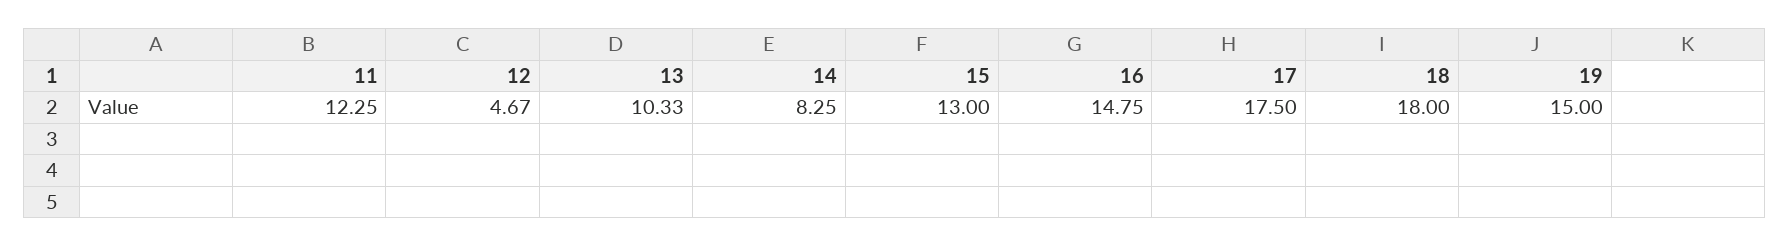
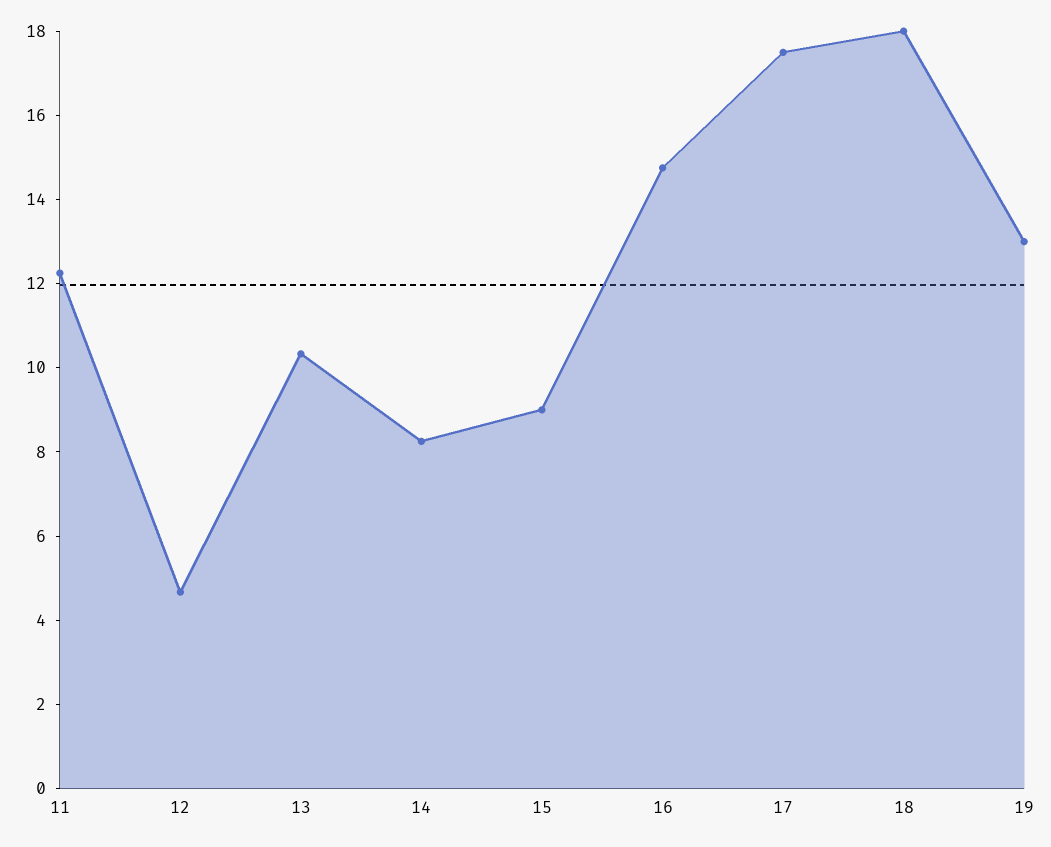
15: 13 -> 9
19: 15 -> 13

